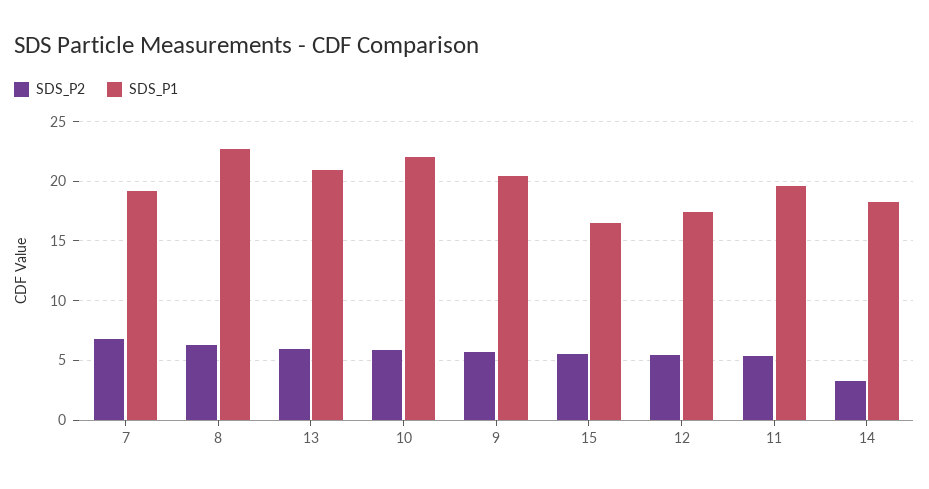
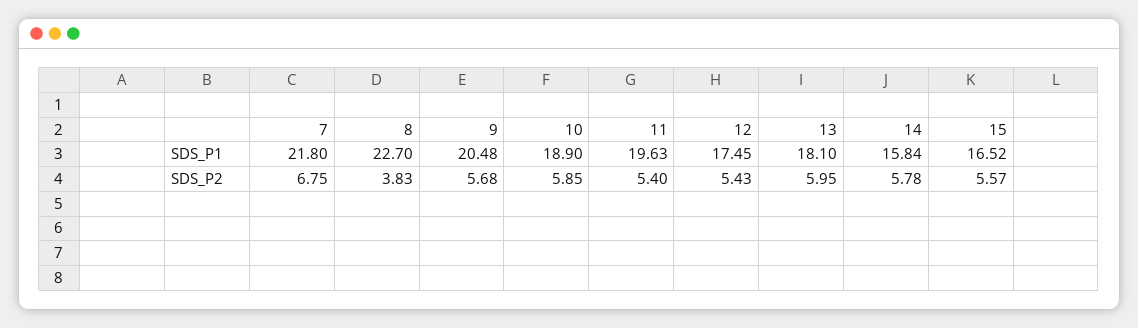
SDS_P1, 7: 19 -> 21.8
SDS_P2, 8: 6 -> 3.83
SDS_P1, 13: 21 -> 18.1
SDS_P1, 10: 22 -> 18.9
SDS_P2, 14: 3 -> 5.78
SDS_P1, 14: 18 -> 15.84

